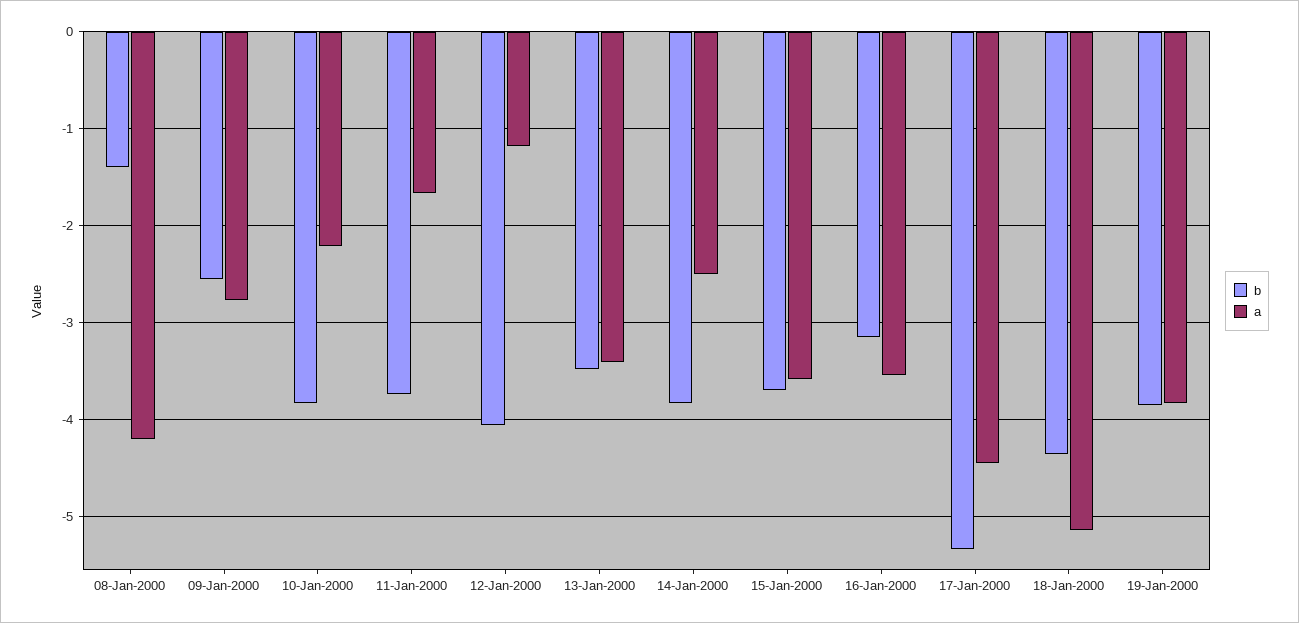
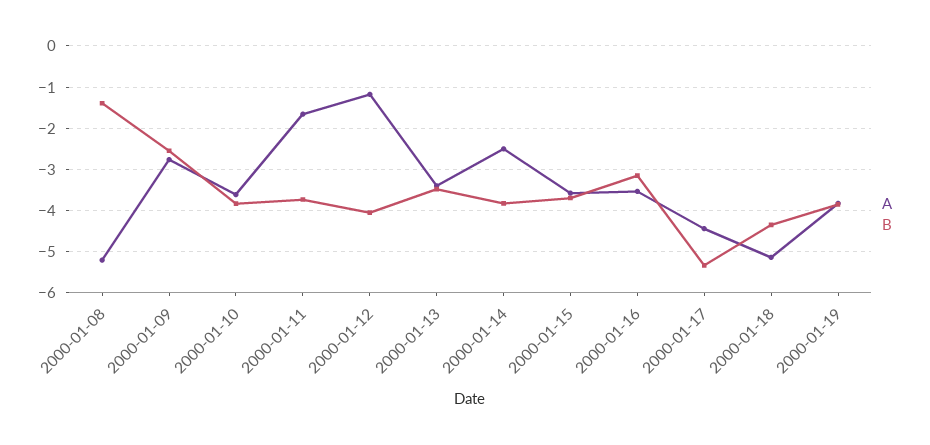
a, 08-Jan-2000: -4.2 -> -5.2
a, 10-Jan-2000: -2.2 -> -3.6

